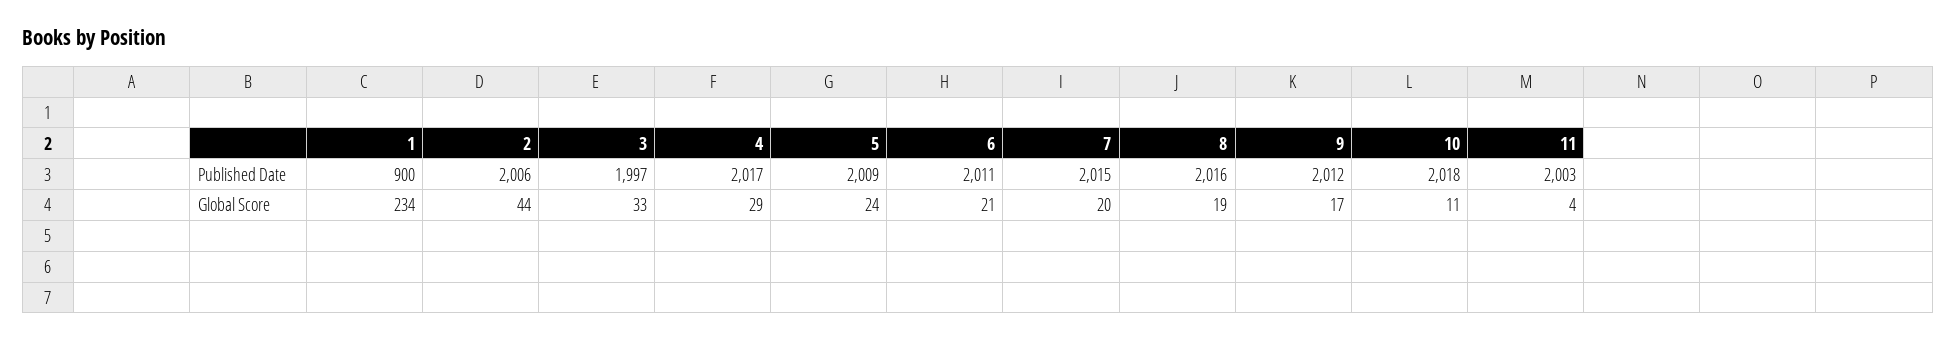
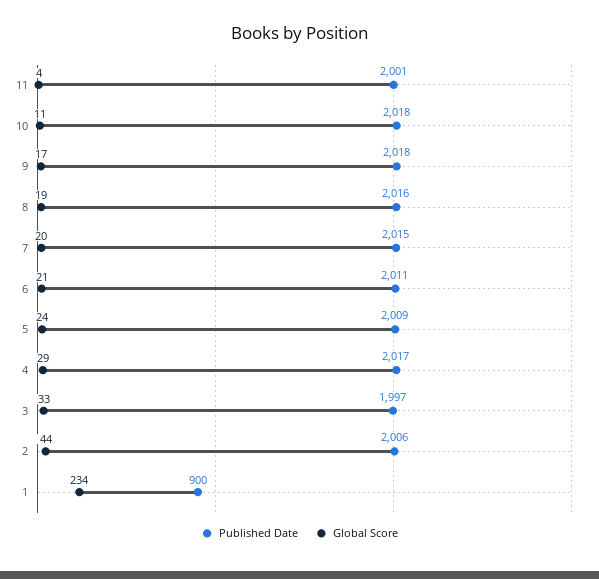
Published Date, 9: 2012 -> 2018
Published Date, 11: 2003 -> 2001

